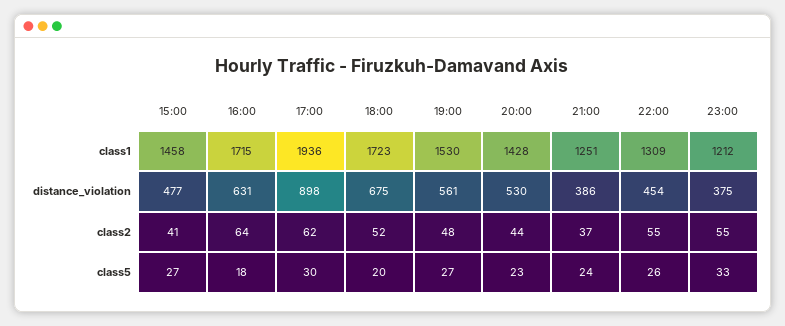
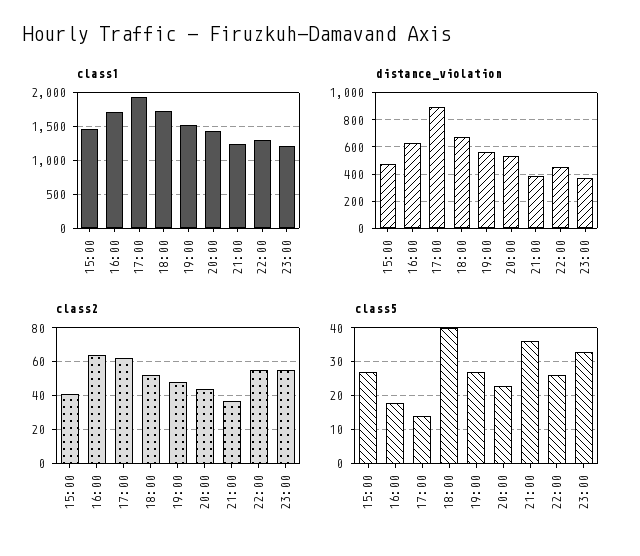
class5, 17:00: 30 -> 15
class5, 18:00: 20 -> 40
class5, 21:00: 24 -> 35

